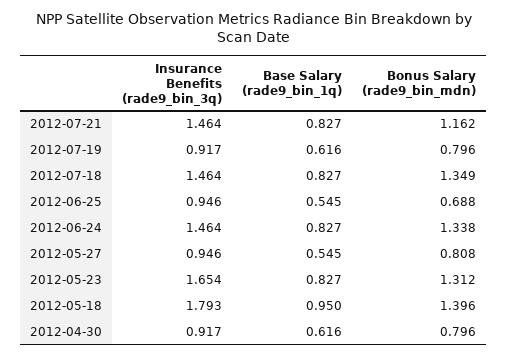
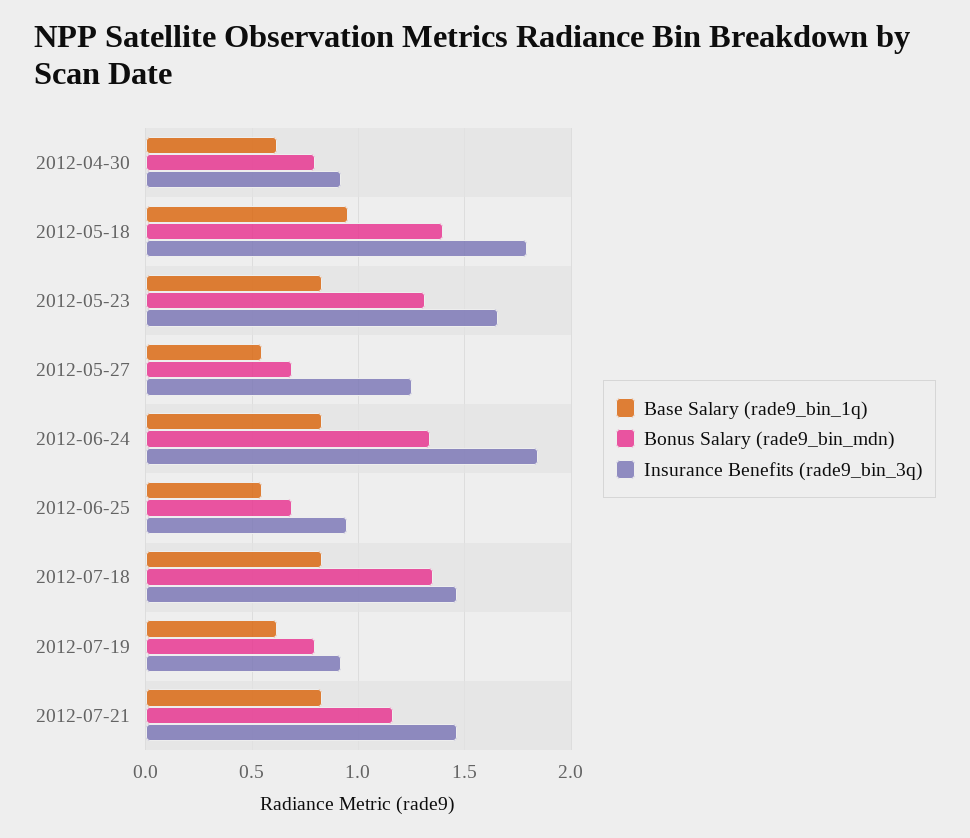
Insurance Benefits (rade9_bin_3q), 2012-06-24: 1.464 -> 1.85
Insurance Benefits (rade9_bin_3q), 2012-05-27: 0.946 -> 1.25
Bonus Salary (rade9_bin_mdn), 2012-05-27: 0.808 -> 0.7

